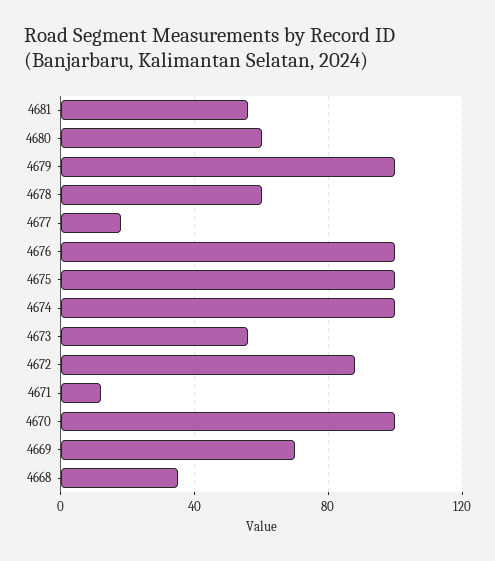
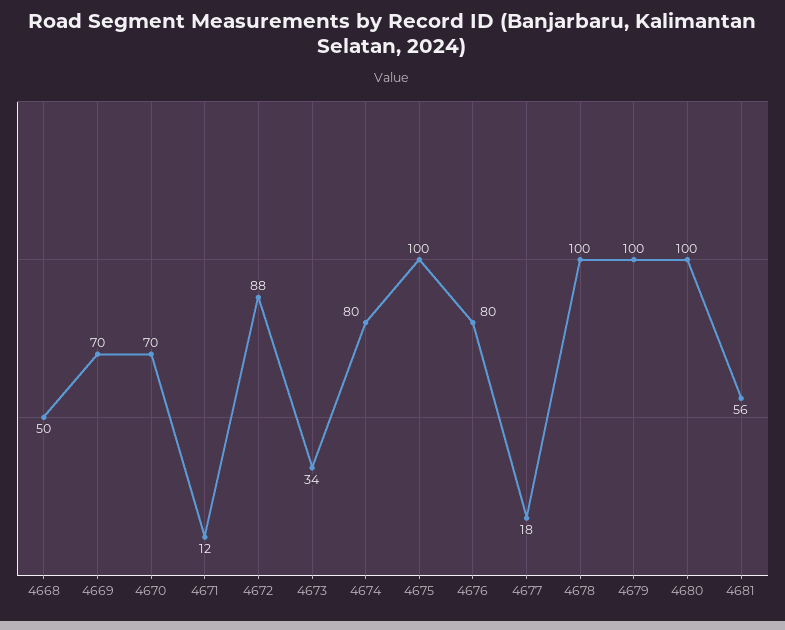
4680: 60 -> 100
4678: 60 -> 100
4676: 100 -> 80
4674: 100 -> 80
4673: 55 -> 34
4670: 100 -> 70
4668: 35 -> 50

